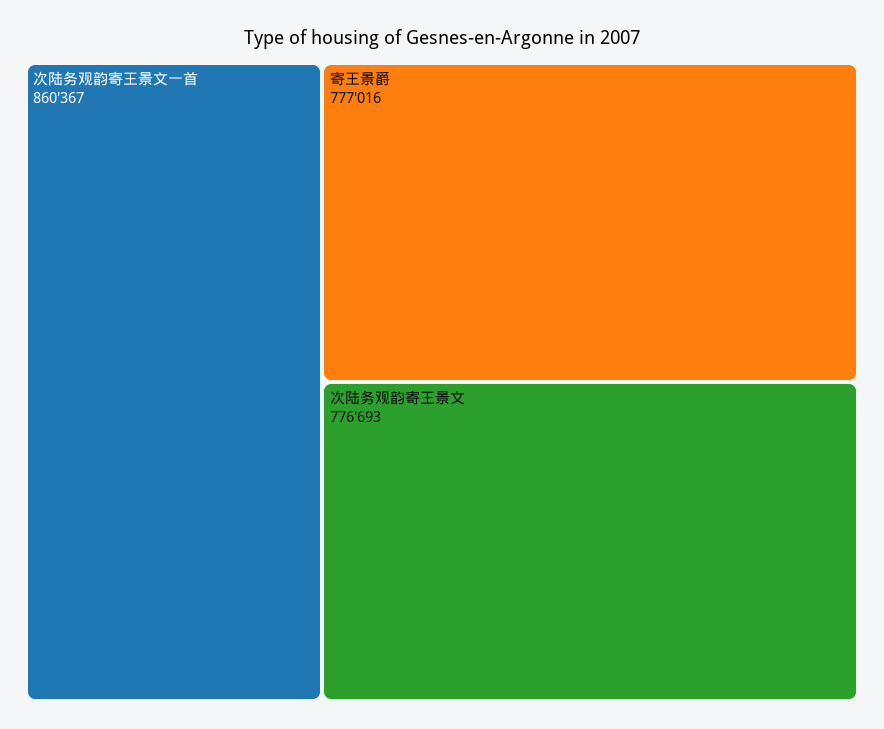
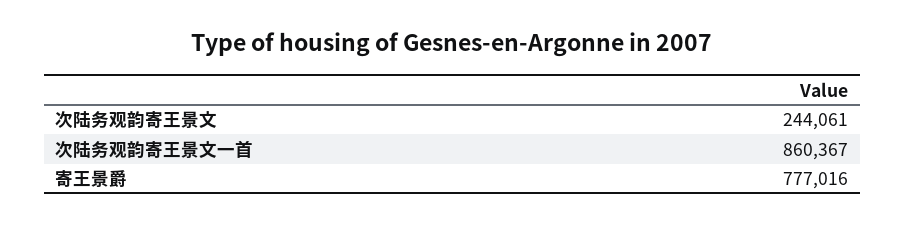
次陆务观韵寄王景文: 776693 -> 244061

